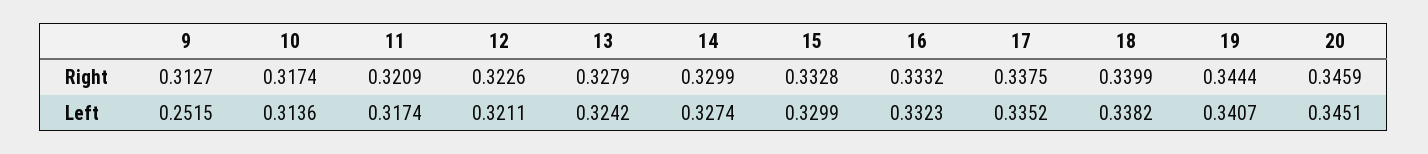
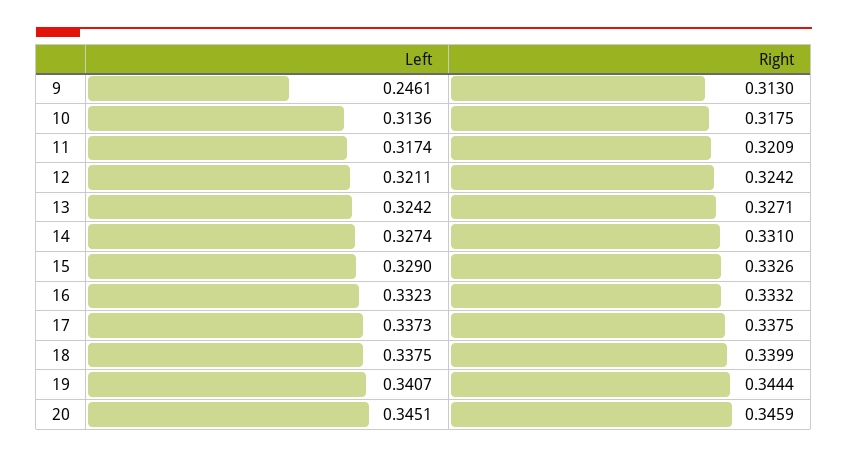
9, Right: 0.3127 -> 0.313
10, Right: 0.3174 -> 0.3175
12, Right: 0.3226 -> 0.3242
13, Right: 0.3279 -> 0.3271
14, Right: 0.3299 -> 0.331
15, Right: 0.3328 -> 0.3326
9, Left: 0.2515 -> 0.2461
15, Left: 0.3299 -> 0.329
17, Left: 0.3352 -> 0.3373
18, Left: 0.3382 -> 0.3375

